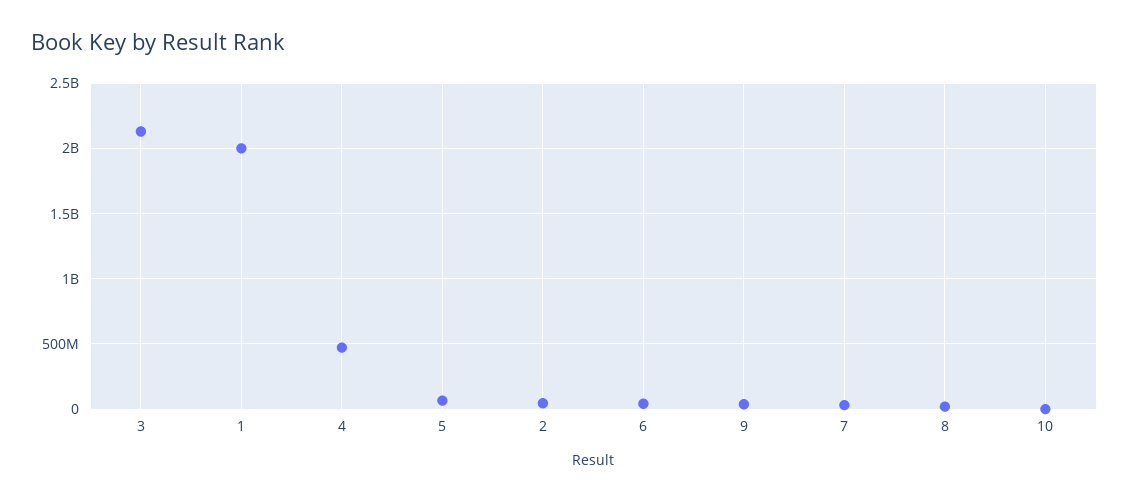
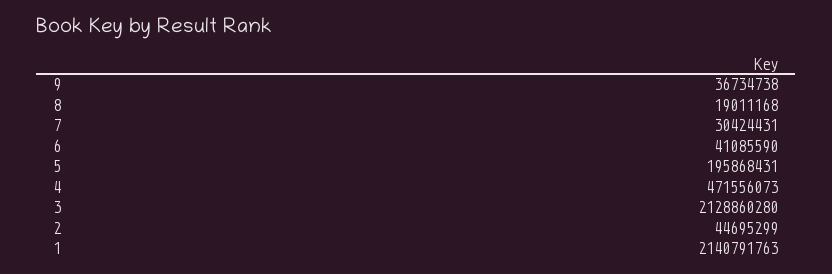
1: 2000000000 -> 2140791763
5: 50000000 -> 195868431
10: 0 -> none

